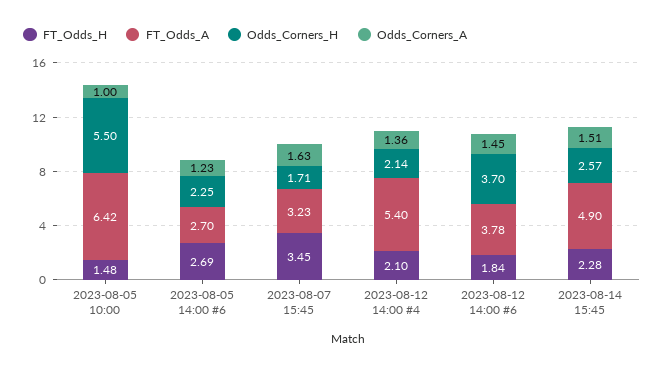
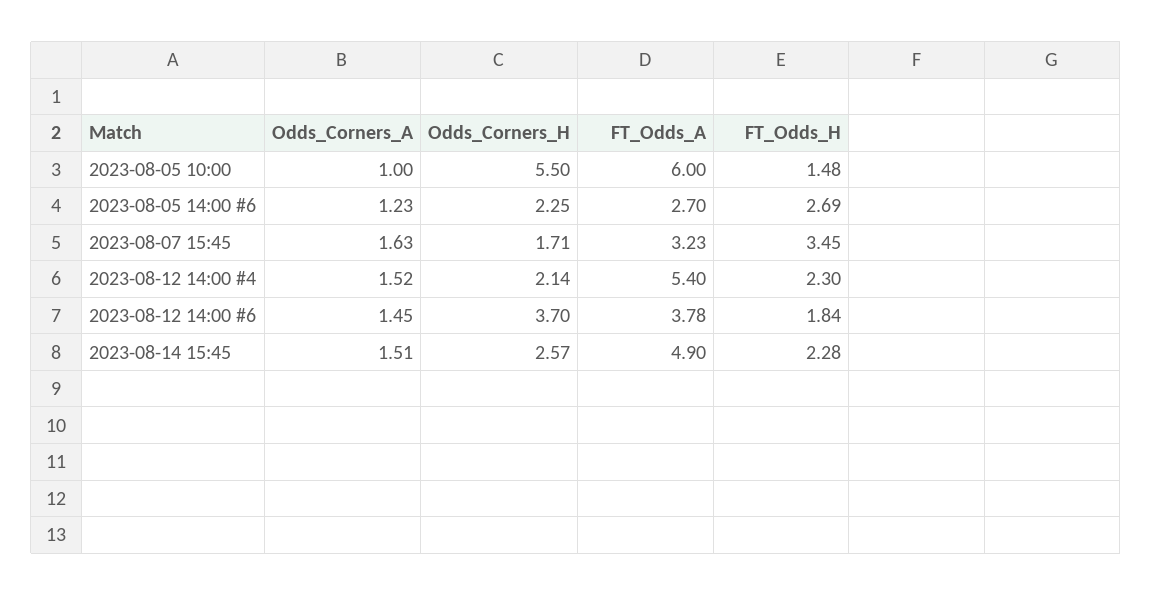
FT_Odds_A, 2023-08-05 10:00: 6.42 -> 6
FT_Odds_H, 2023-08-12 14:00 #4: 2.1 -> 2.3
Odds_Corners_A, 2023-08-12 14:00 #4: 1.36 -> 1.52

